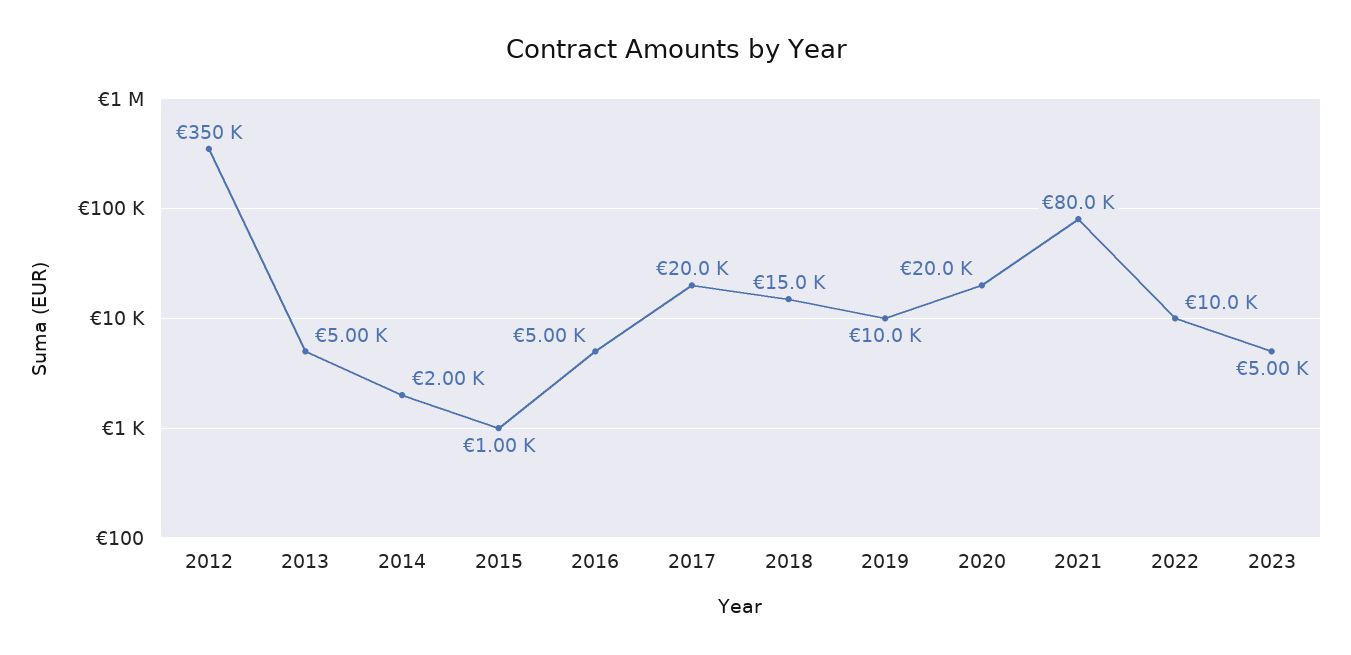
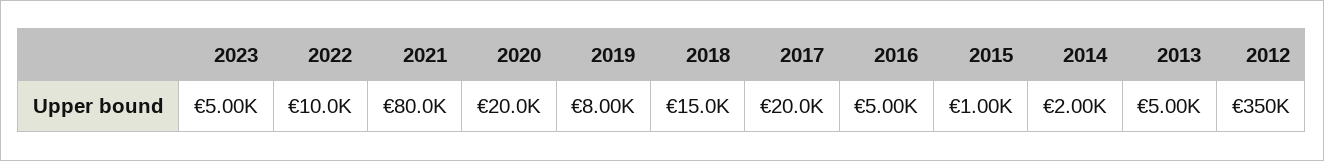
2019: 10000 -> 8000

